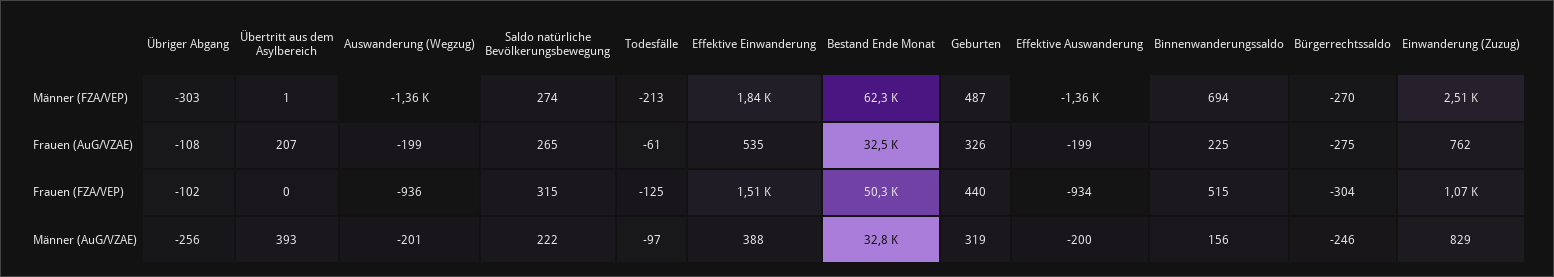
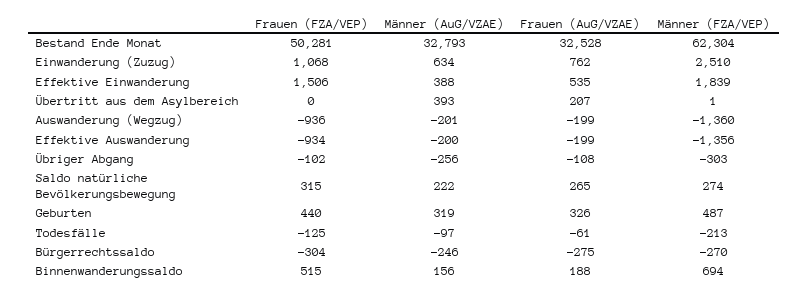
Binnenwanderungssaldo, Frauen (AuG/VZAE): 225 -> 188
Einwanderung (Zuzug), Männer (AuG/VZAE): 829 -> 634

